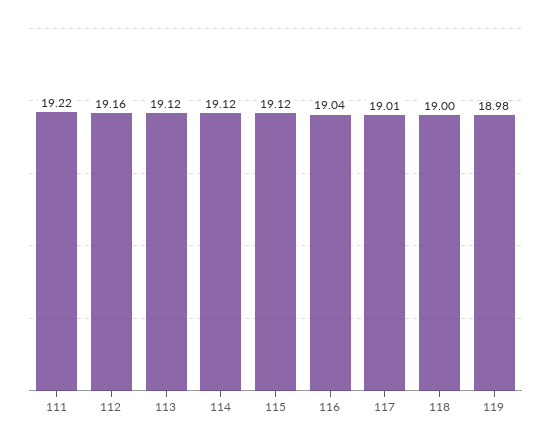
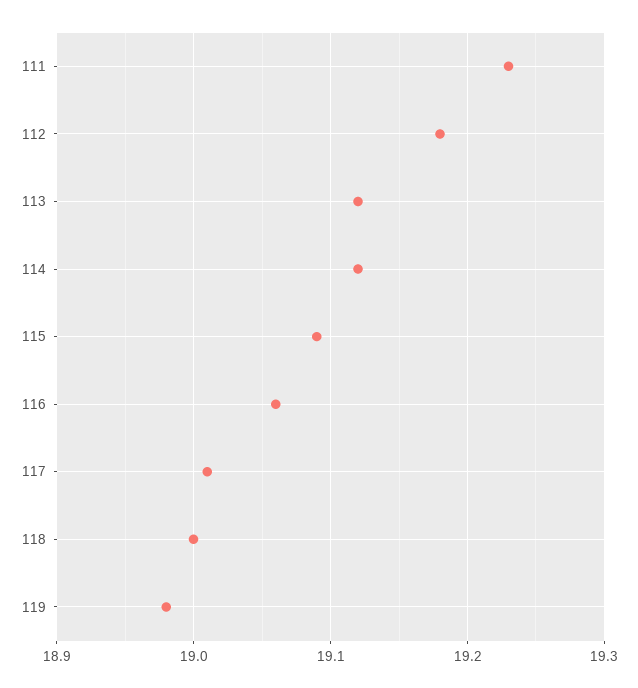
111: 19.22 -> 19.23
112: 19.16 -> 19.18
115: 19.12 -> 19.09
116: 19.04 -> 19.06

